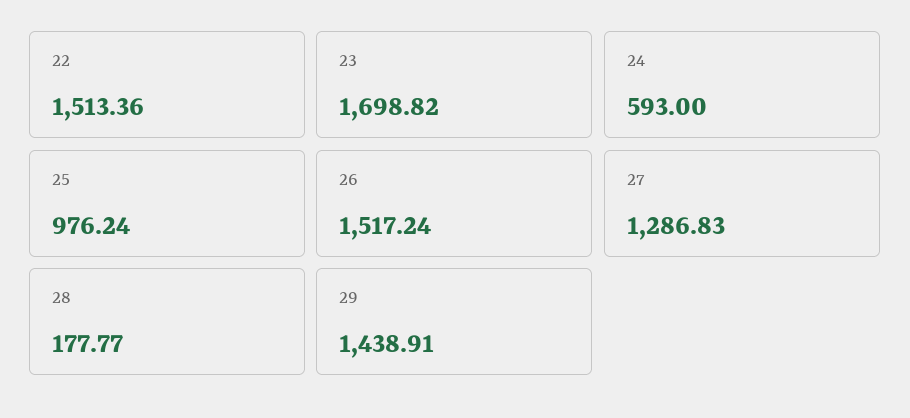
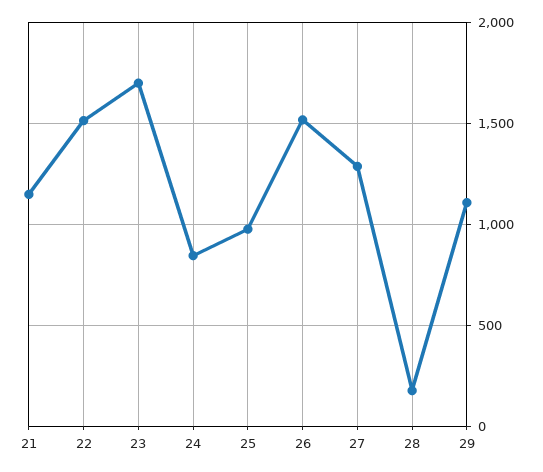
24: 593 -> 850
29: 1438.91 -> 1100
21: none -> 1150

